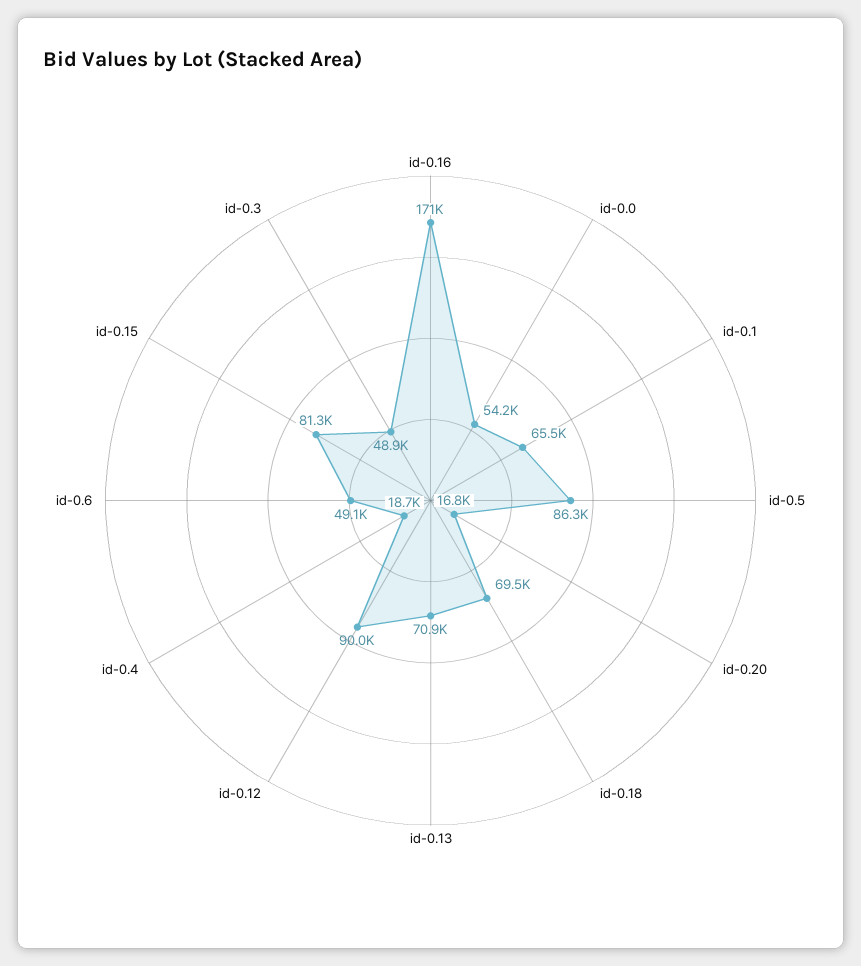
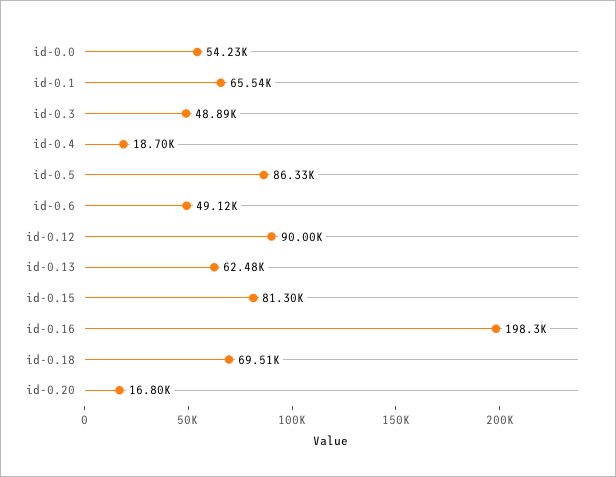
id-0.16: 171000 -> 198300
id-0.13: 70900 -> 62480

